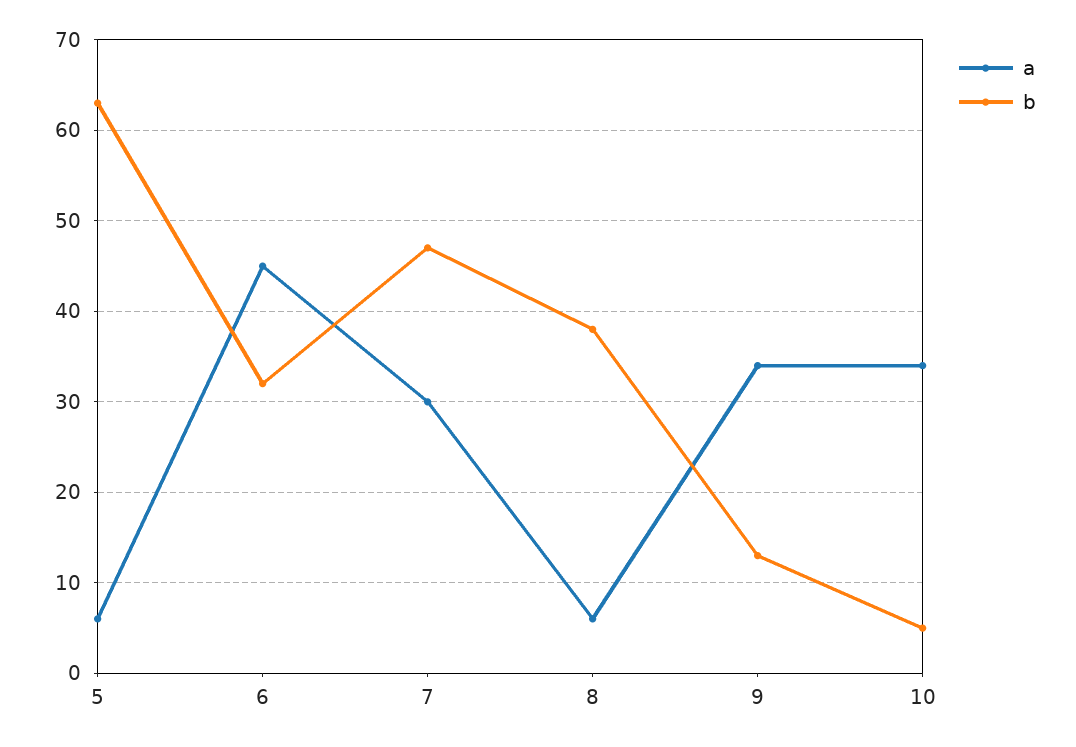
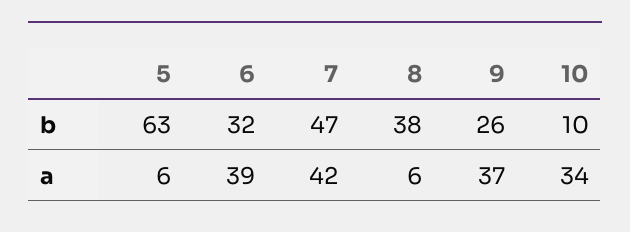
a, 6: 45 -> 39
a, 7: 30 -> 42
a, 9: 34 -> 37
b, 9: 13 -> 26
b, 10: 5 -> 10

